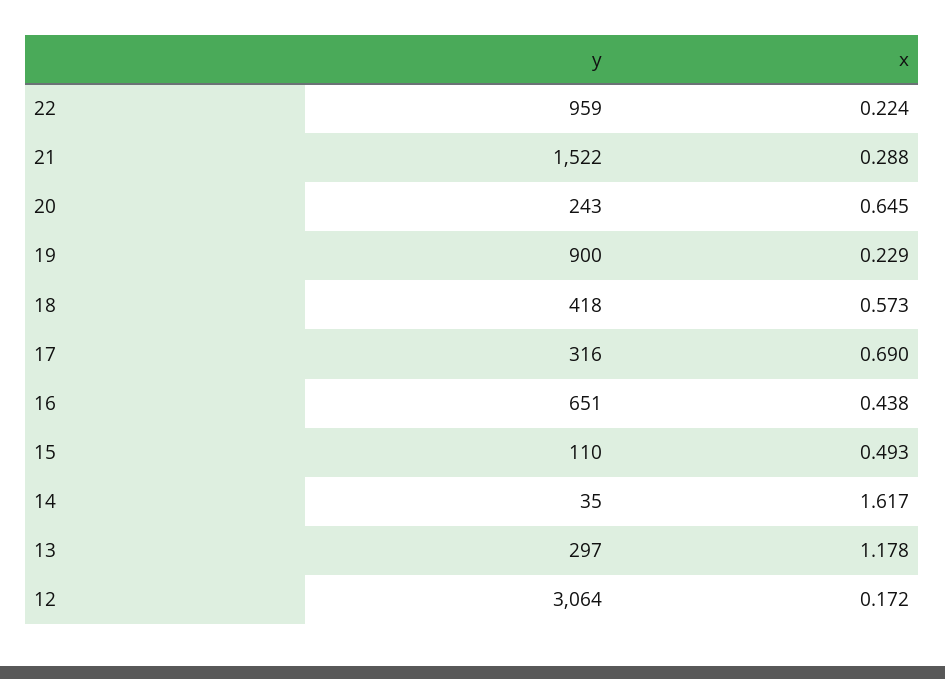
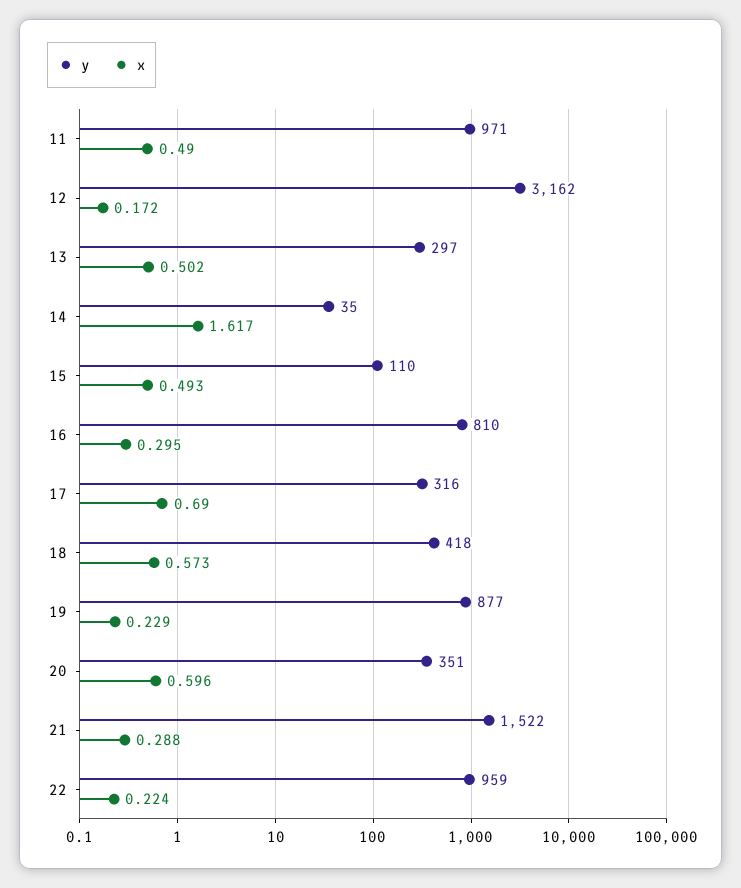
y, 20: 243 -> 351
x, 20: 0.645 -> 0.596
y, 19: 900 -> 877
y, 16: 651 -> 810
x, 16: 0.438 -> 0.295
x, 13: 1.178 -> 0.502
y, 12: 3064 -> 3162
y, 11: none -> 971
x, 11: none -> 0.49

